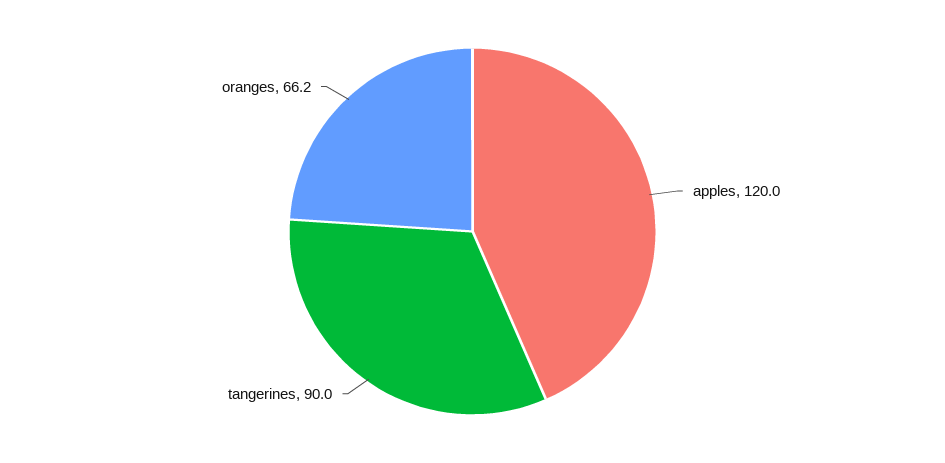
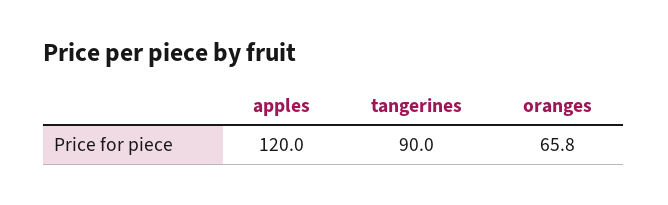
oranges: 66.2 -> 65.8

